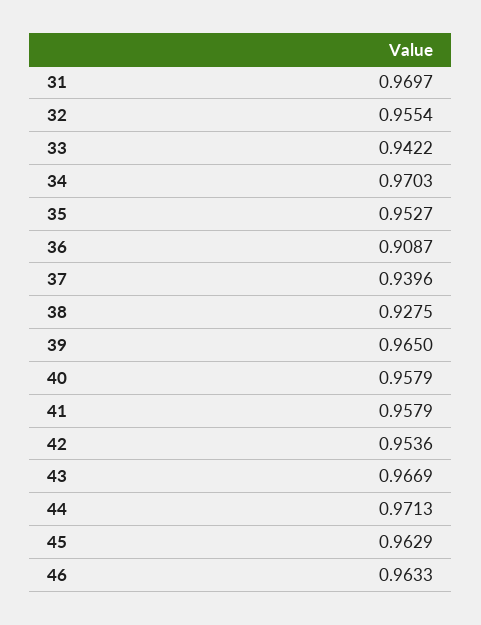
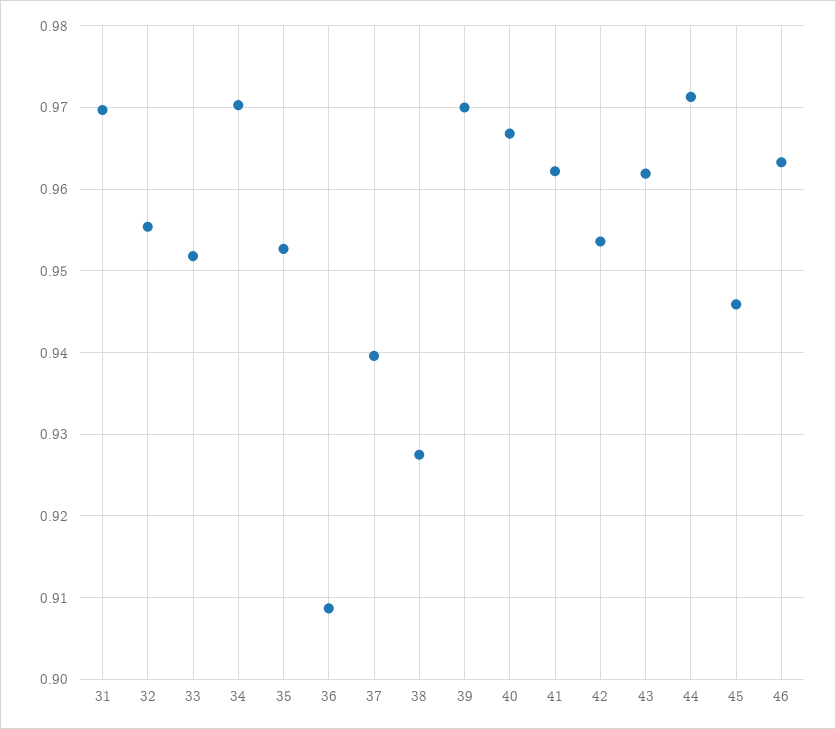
33: 0.9422 -> 0.952
39: 0.965 -> 0.97
40: 0.9579 -> 0.967
41: 0.9579 -> 0.962
43: 0.9669 -> 0.962
45: 0.9629 -> 0.946

